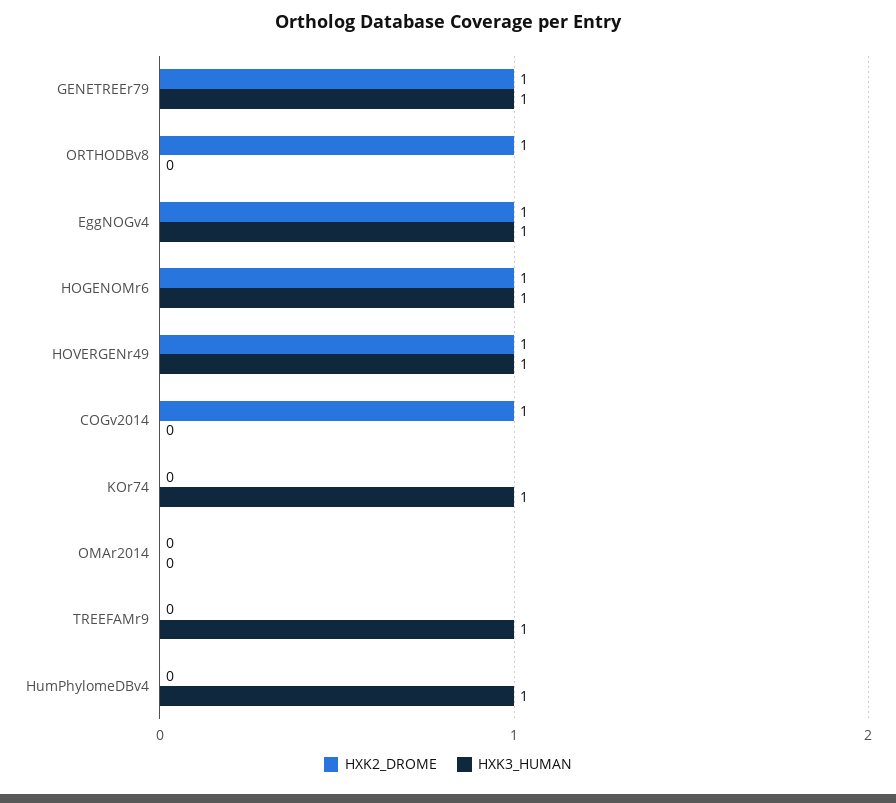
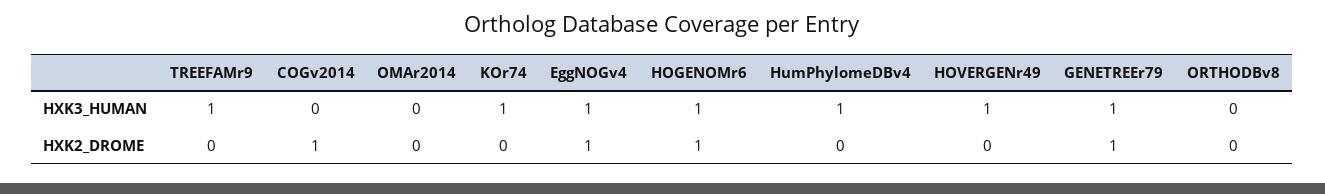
HXK2_DROME, ORTHODBv8: 1 -> 0
HXK2_DROME, HOVERGENr49: 1 -> 0

